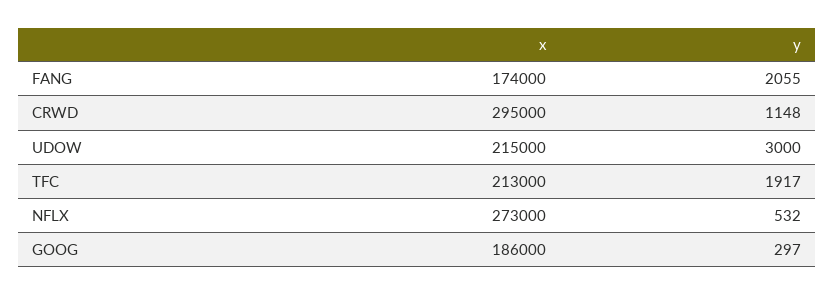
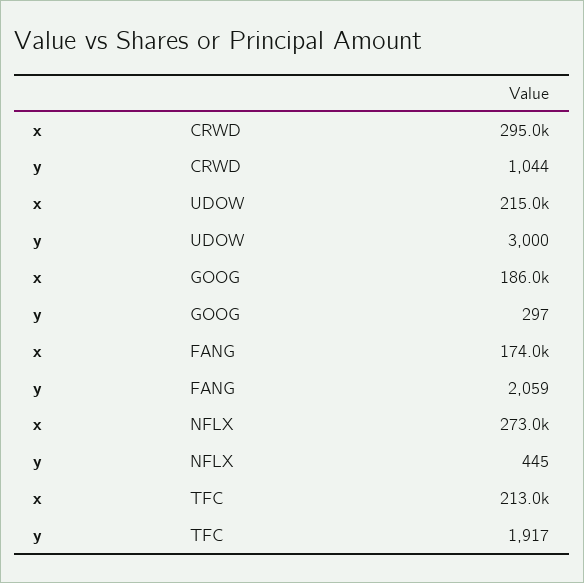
y, FANG: 2055 -> 2059
y, CRWD: 1148 -> 1044
y, NFLX: 532 -> 445

